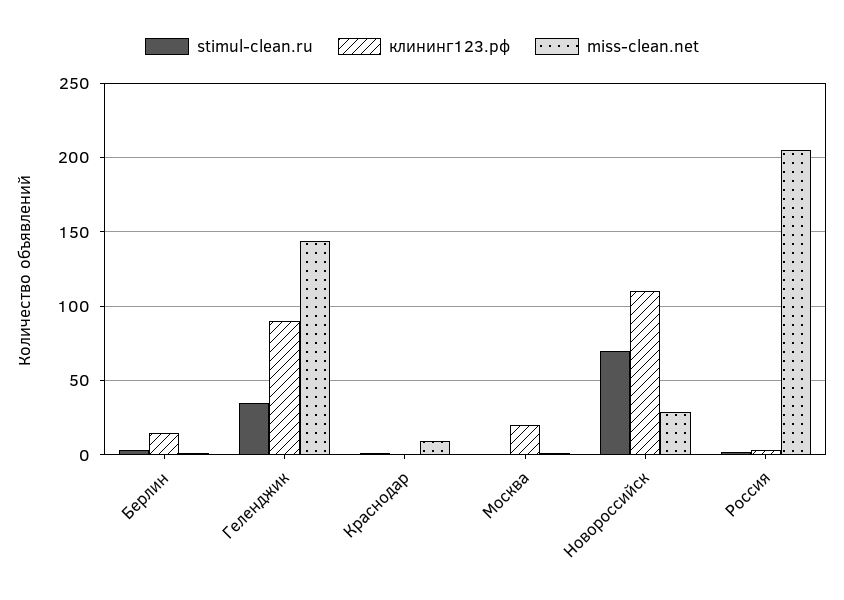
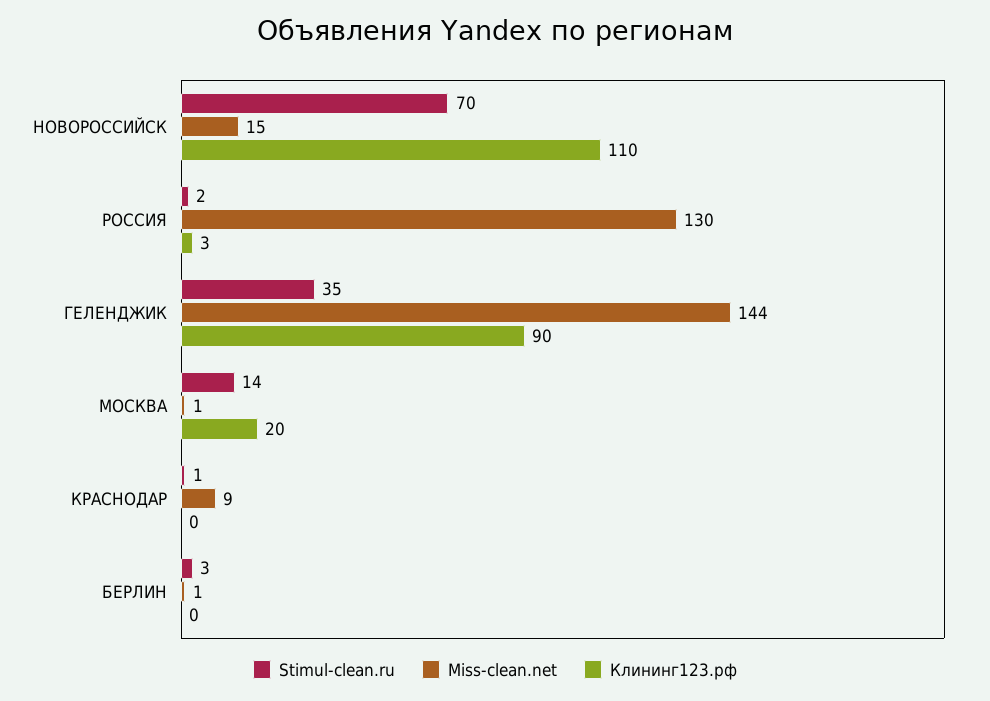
клининг123.рф, Берлин: 15 -> 0
stimul-clean.ru, Москва: 0 -> 14
miss-clean.net, Новороссийск: 30 -> 15
miss-clean.net, Россия: 205 -> 130

